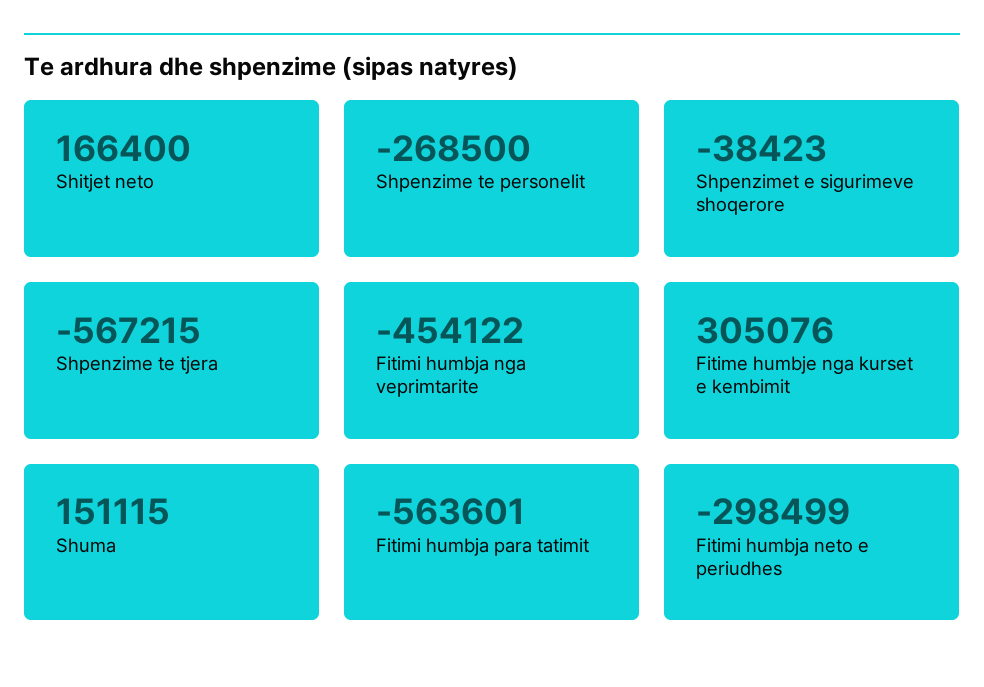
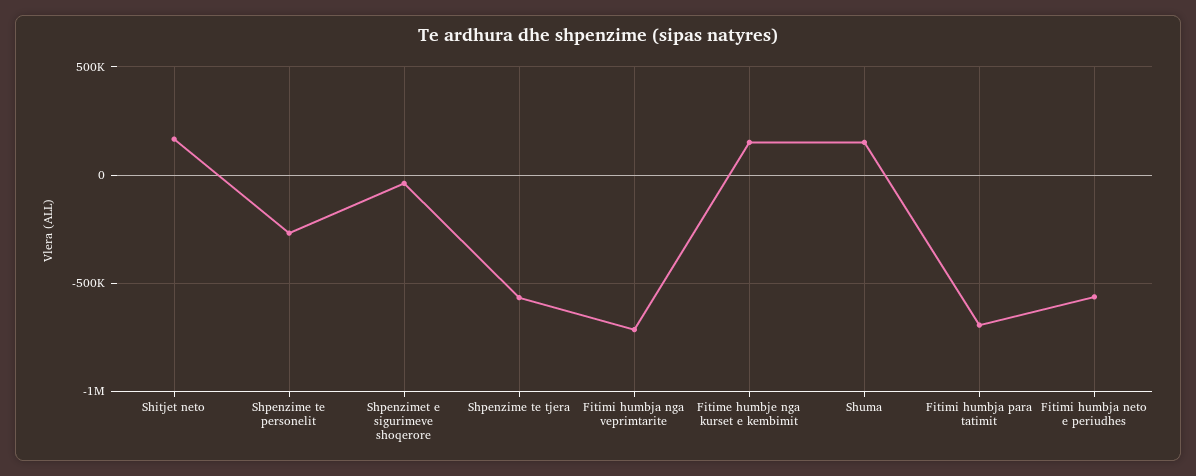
Fitimi humbja nga veprimtarite: -454122 -> -700000
Fitime humbje nga kurset e kembimit: 305076 -> 150000
Fitimi humbja para tatimit: -563601 -> -700000
Fitimi humbja neto e periudhes: -298499 -> -550000

